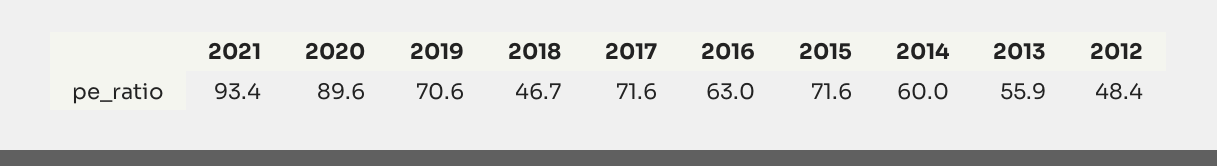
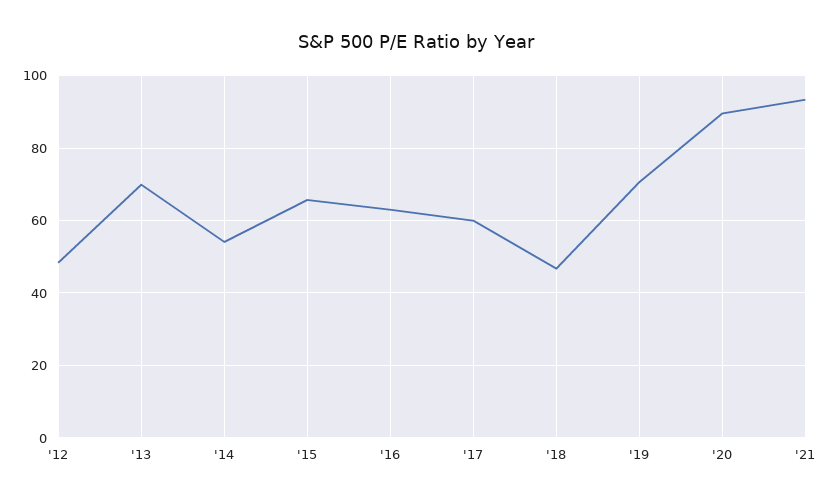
2017: 71.6 -> 60
2015: 71.6 -> 66
2014: 60 -> 54
2013: 55.9 -> 70

